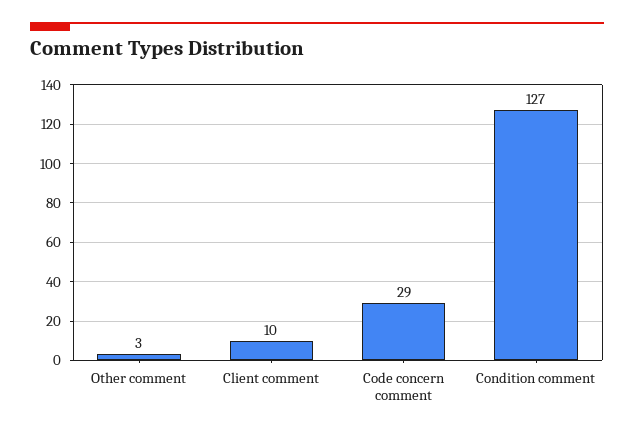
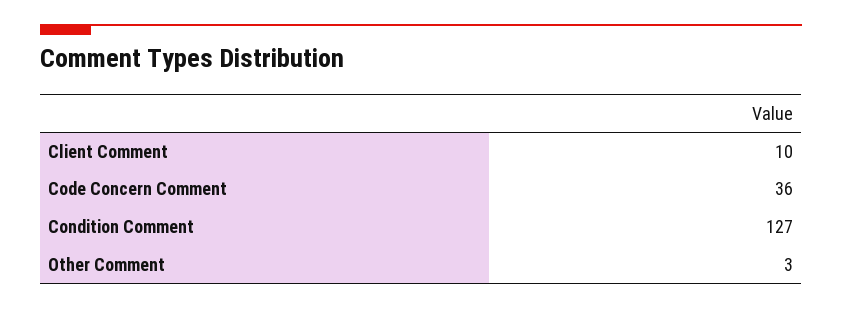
Code concern comment: 29 -> 36

